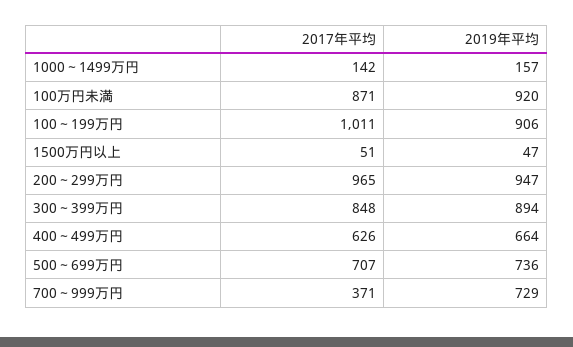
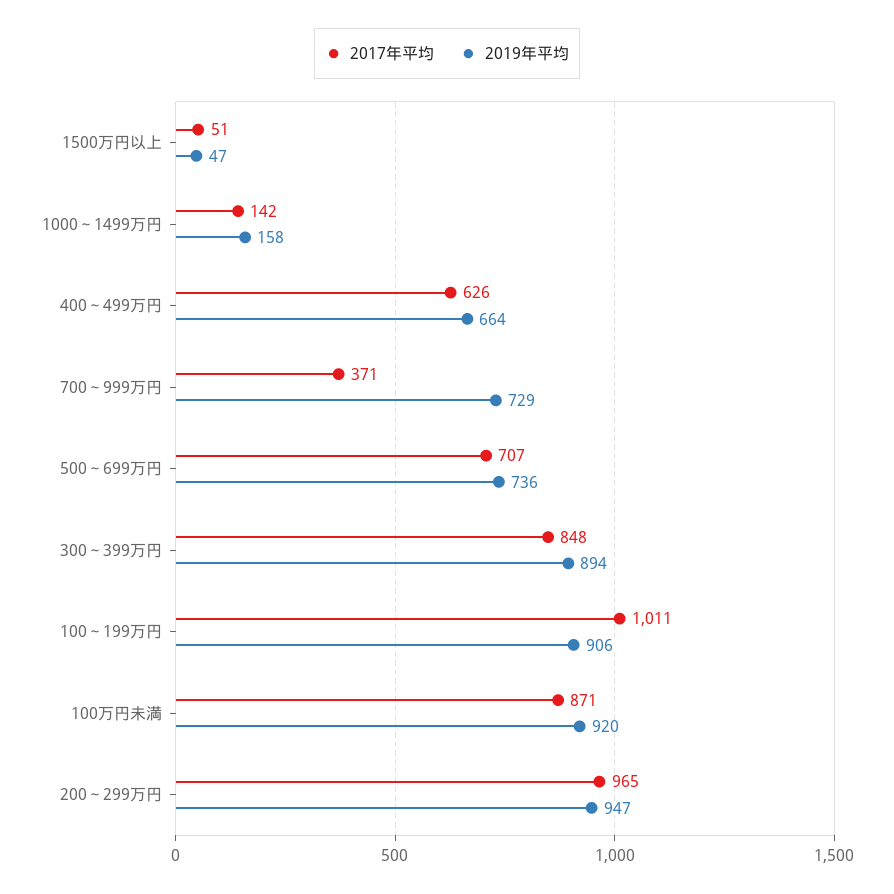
2019年平均, 1000～1499万円: 157 -> 158

